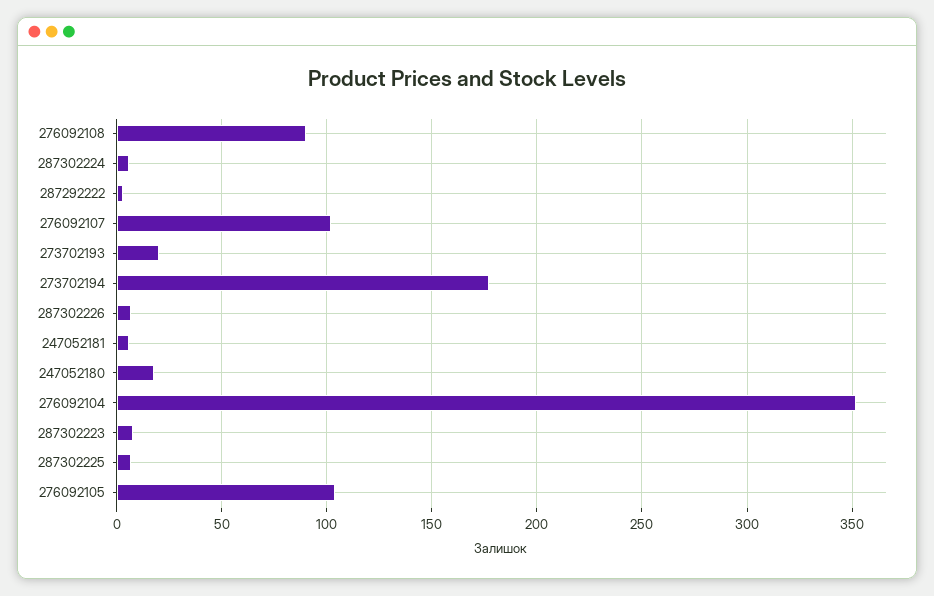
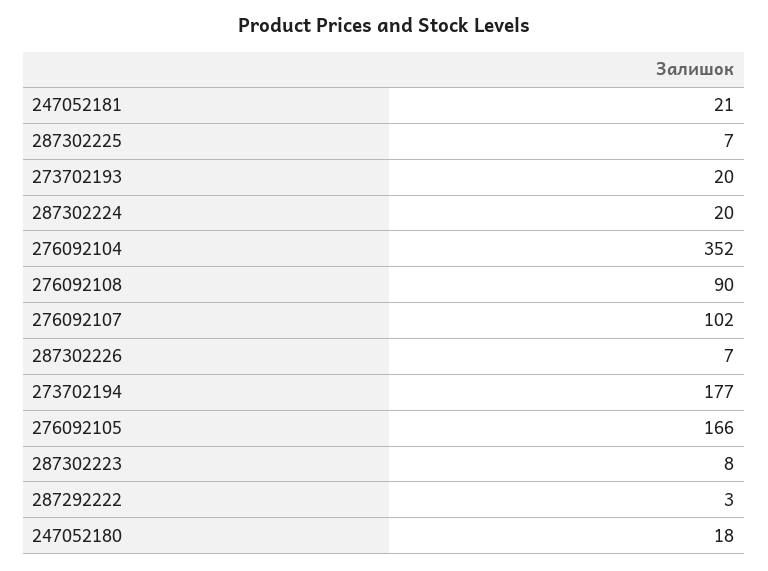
287302224: 5 -> 20
247052181: 5 -> 21
276092105: 105 -> 166

